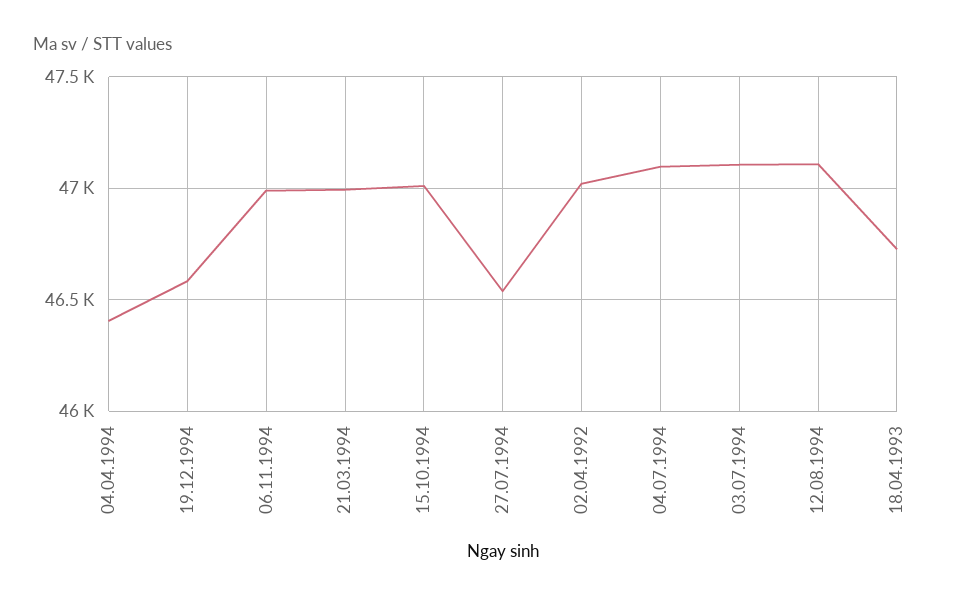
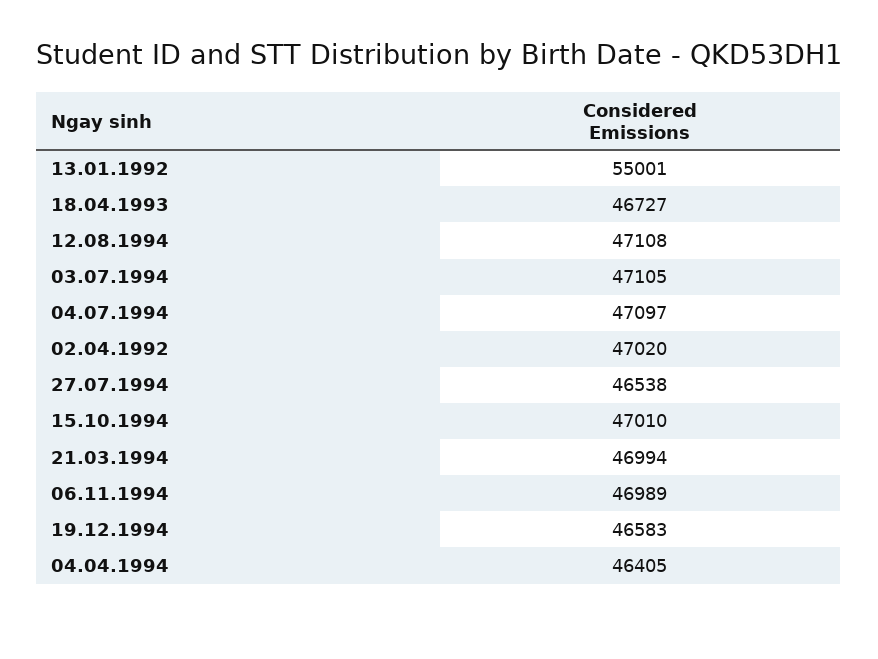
13.01.1992: none -> 55001

